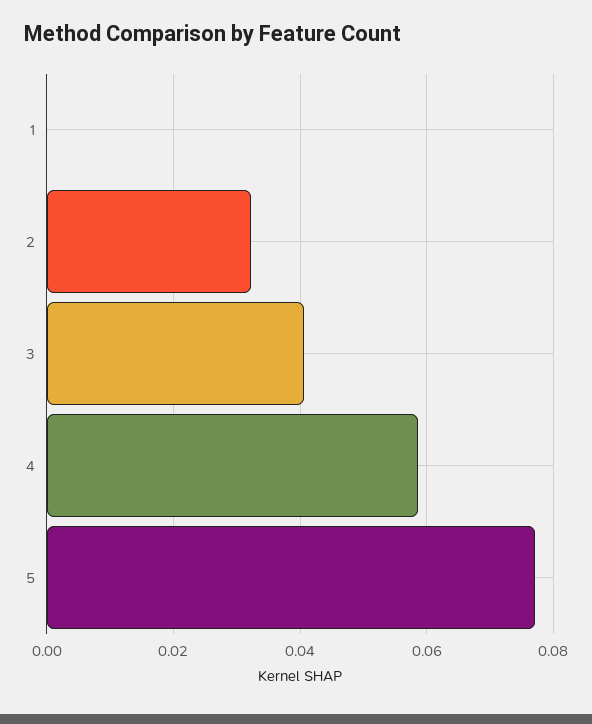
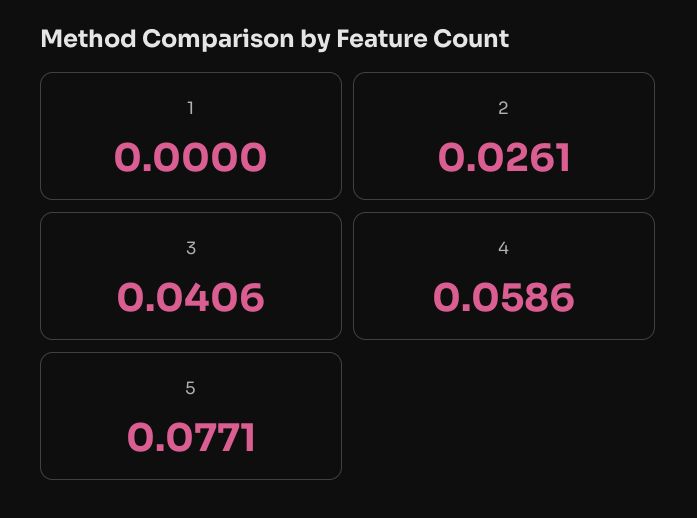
2: 0.032 -> 0.0261

